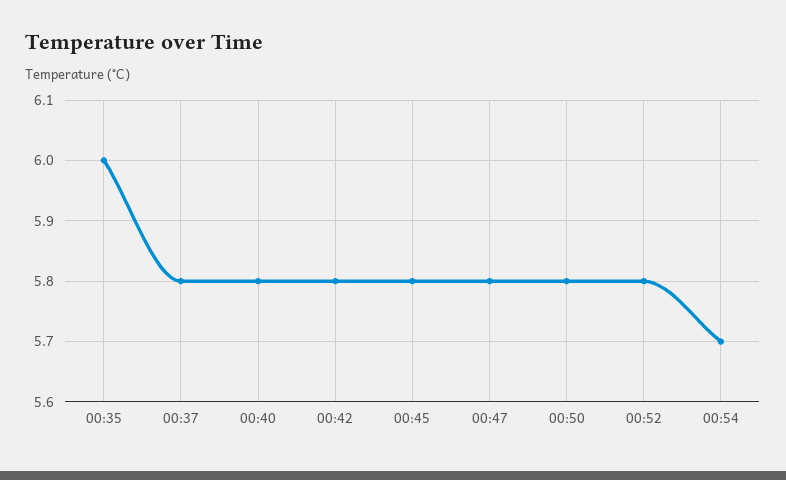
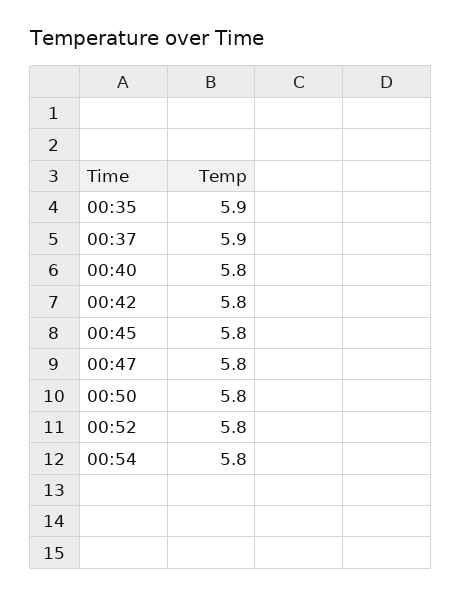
00:35: 6 -> 5.9
00:37: 5.8 -> 5.9
00:54: 5.7 -> 5.8

